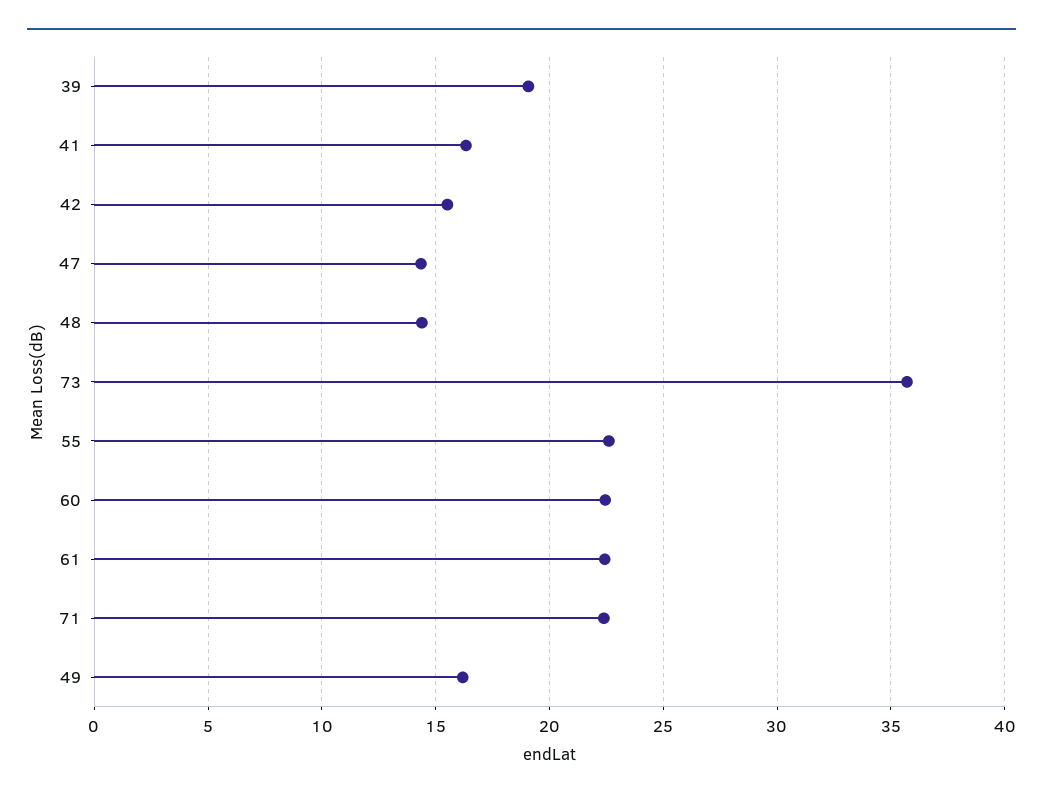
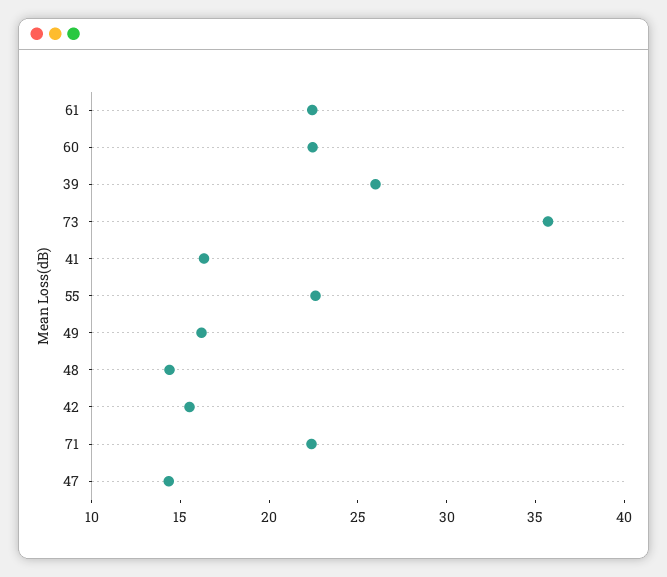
39: 19 -> 26

